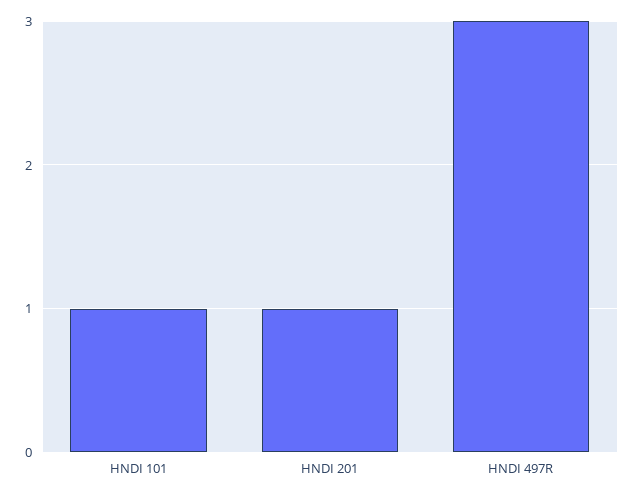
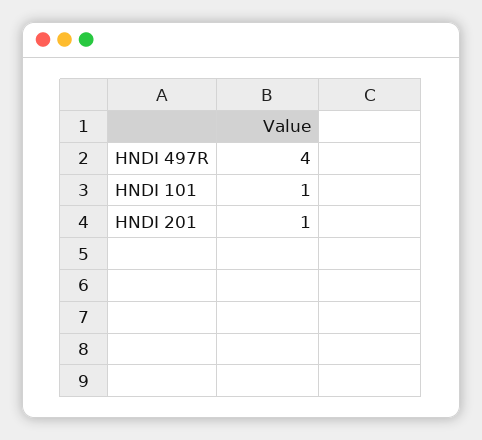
HNDI 497R: 3 -> 4

